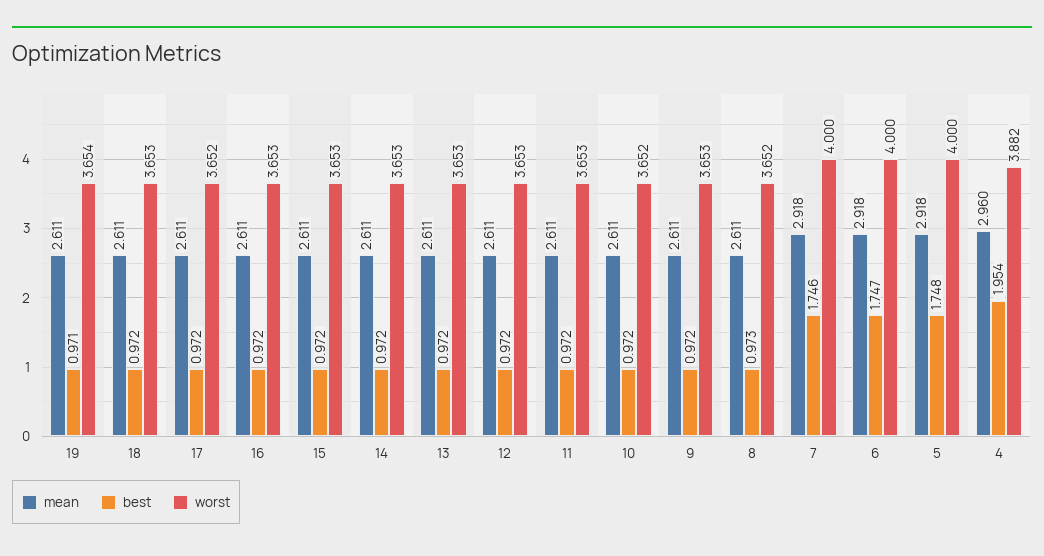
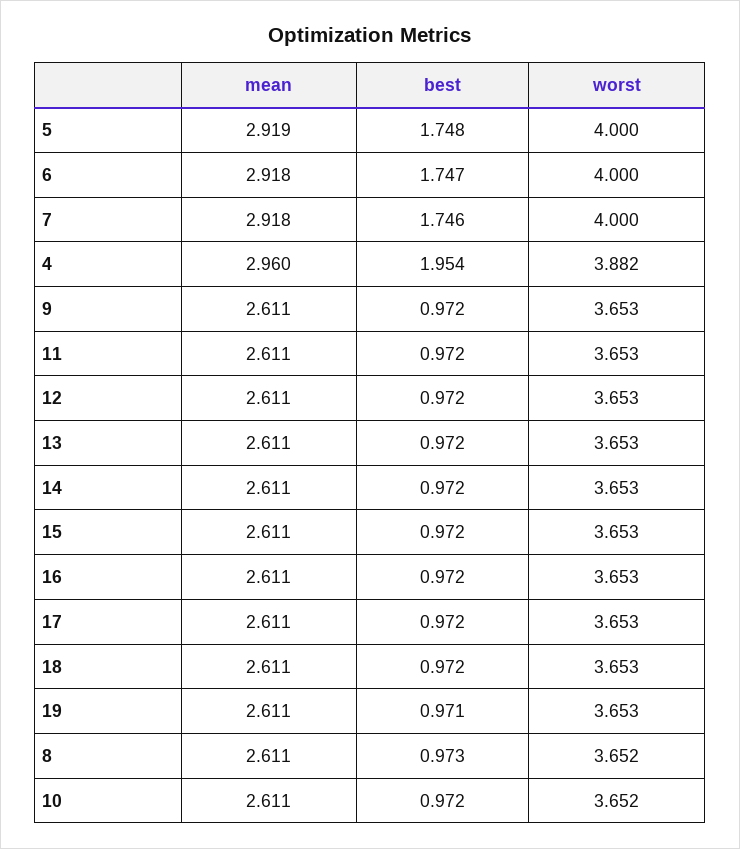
worst, 19: 3.654 -> 3.653
worst, 17: 3.652 -> 3.653
mean, 5: 2.918 -> 2.919

